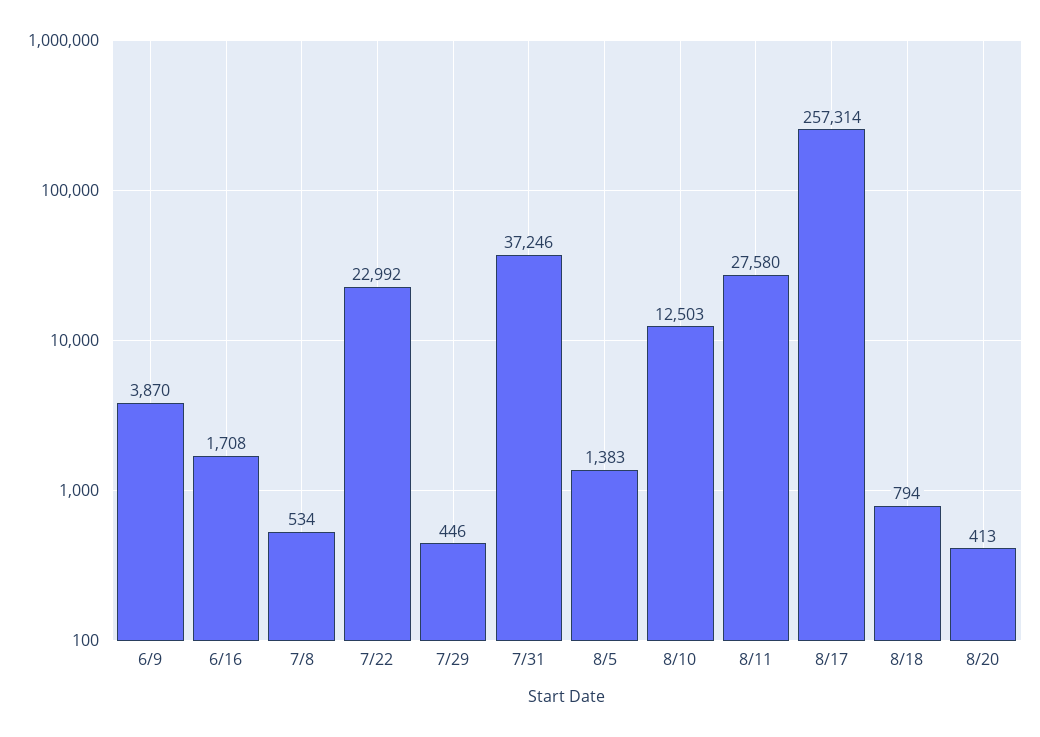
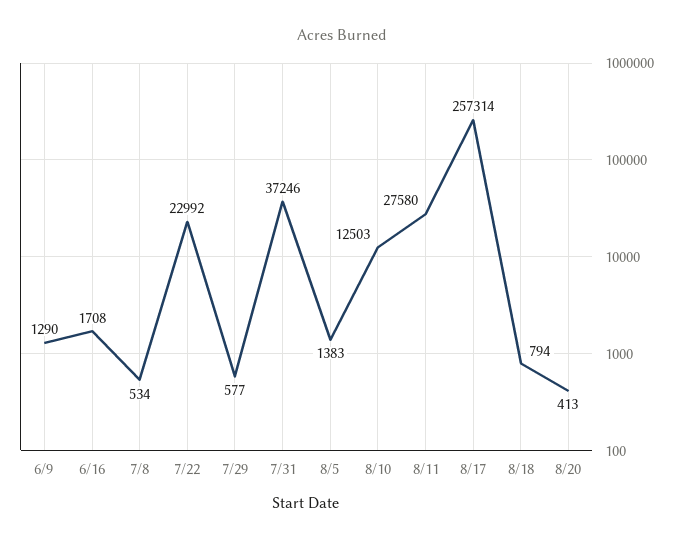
6/9: 3870 -> 1290
7/29: 446 -> 577

